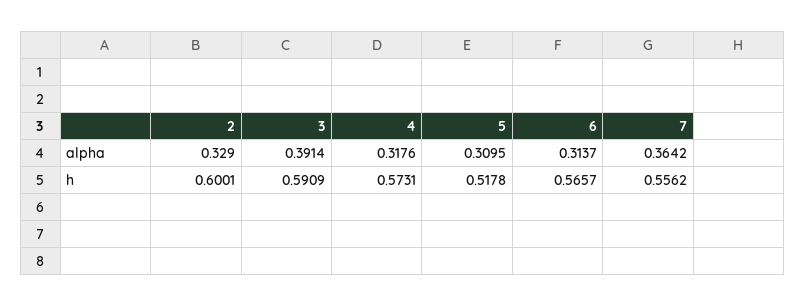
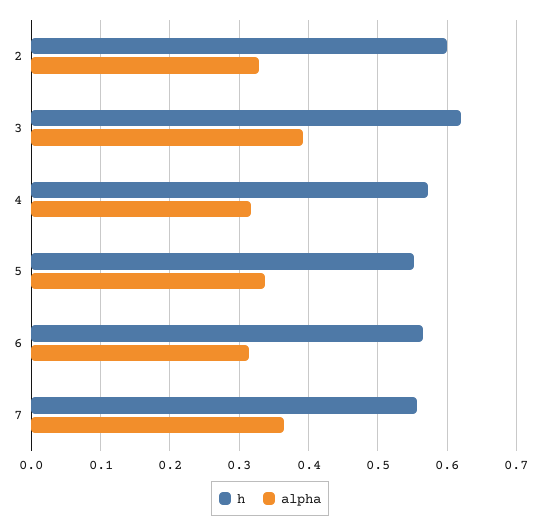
alpha, 5: 0.3095 -> 0.34
h, 3: 0.5909 -> 0.62
h, 5: 0.5178 -> 0.55

